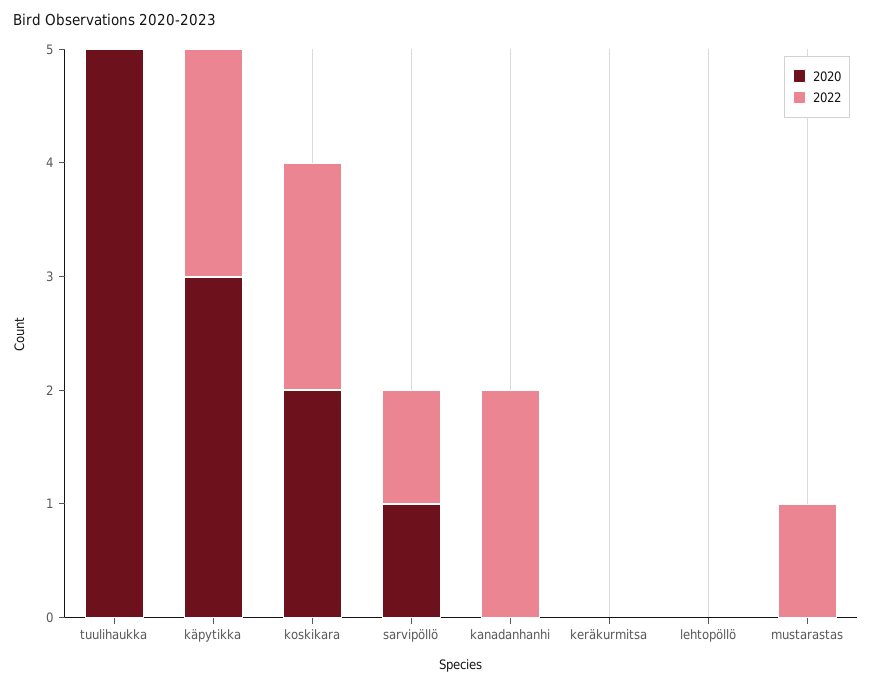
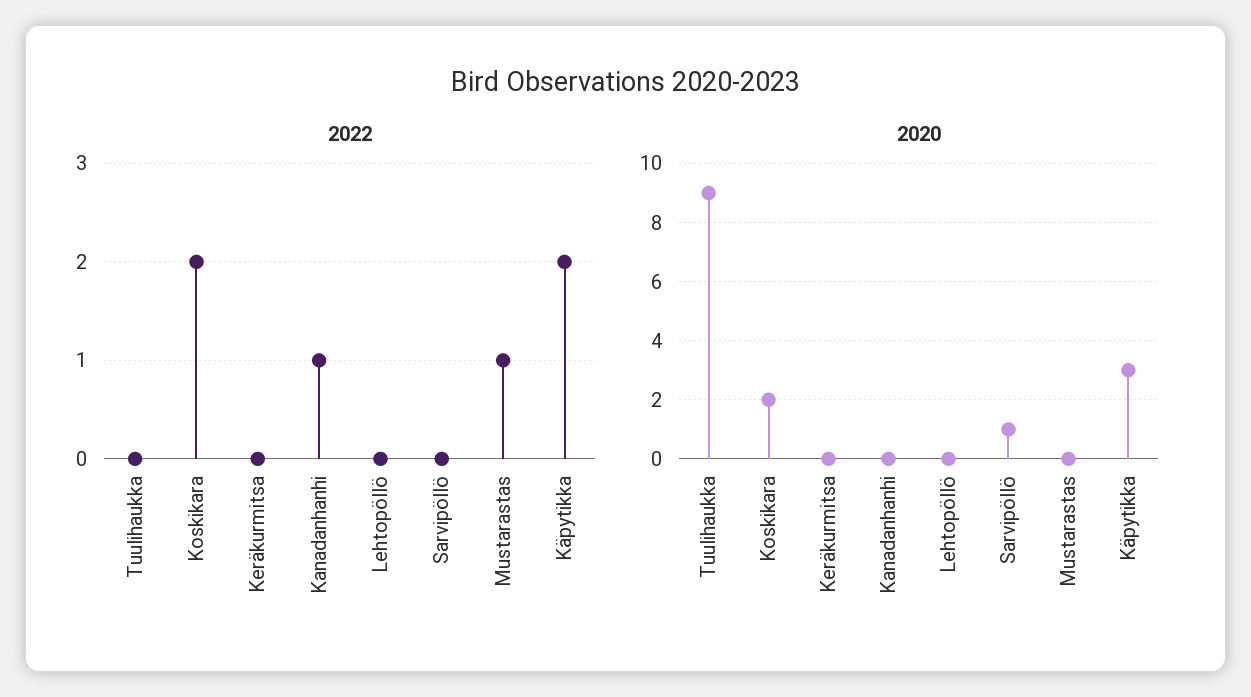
2020, tuulihaukka: 5 -> 9
2022, sarvipöllö: 1 -> 0
2022, kanadanhanhi: 2 -> 1

